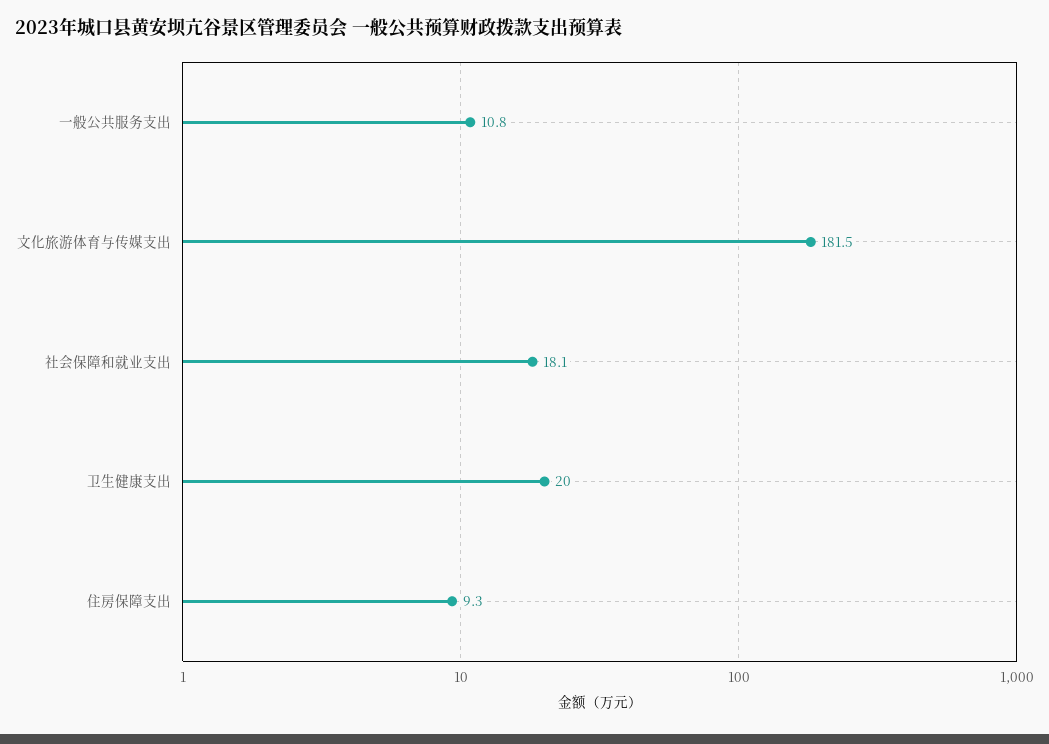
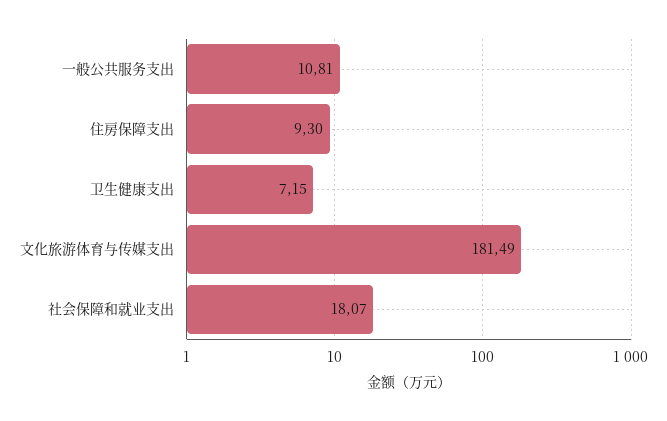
卫生健康支出: 20 -> 7.15

